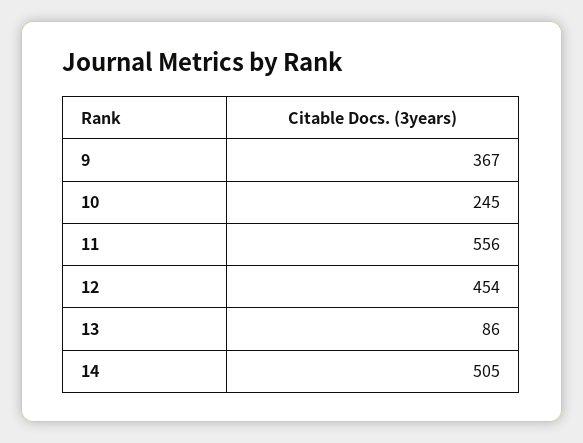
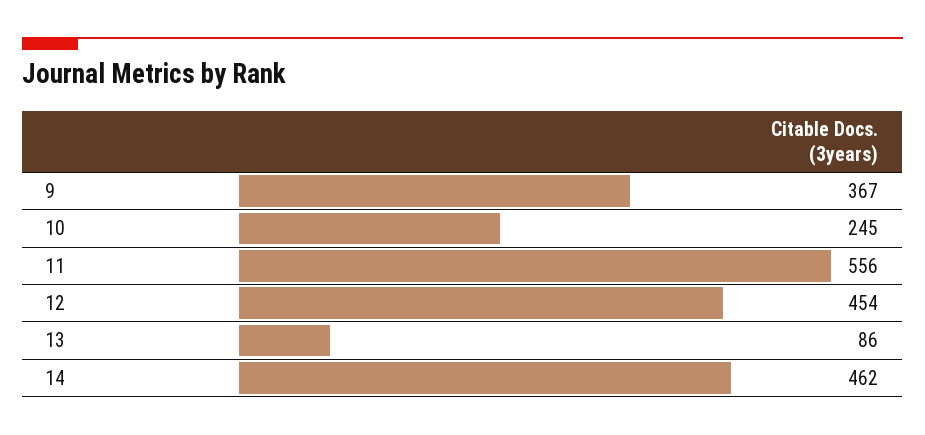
14: 505 -> 462

